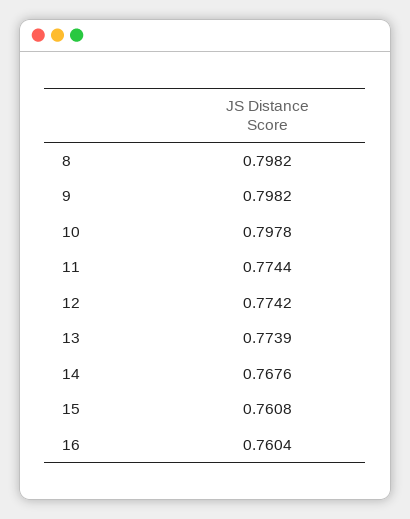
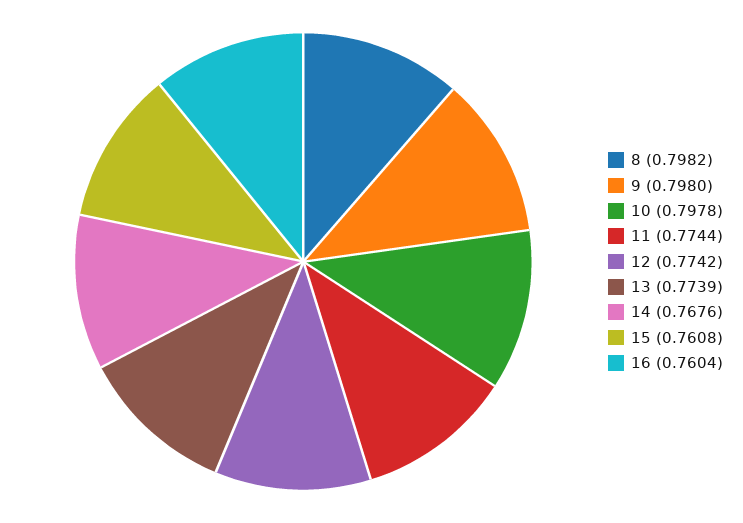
9: 0.7982 -> 0.798

